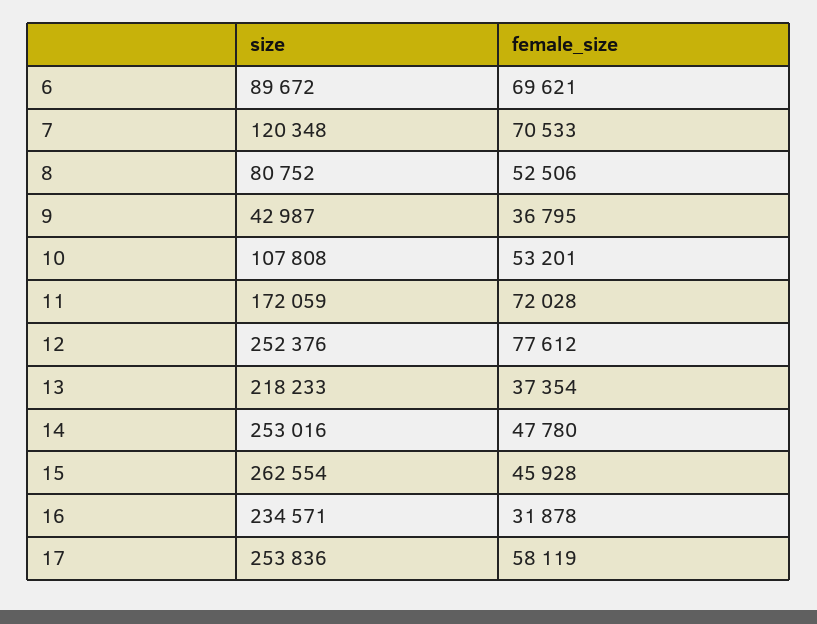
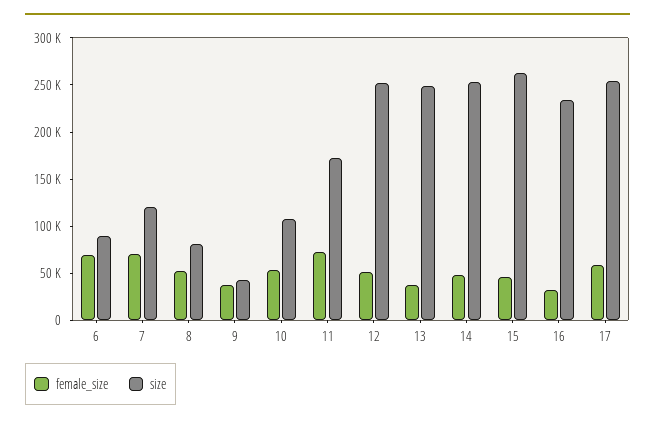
female_size, 12: 77612 -> 50000
size, 13: 218233 -> 250000

